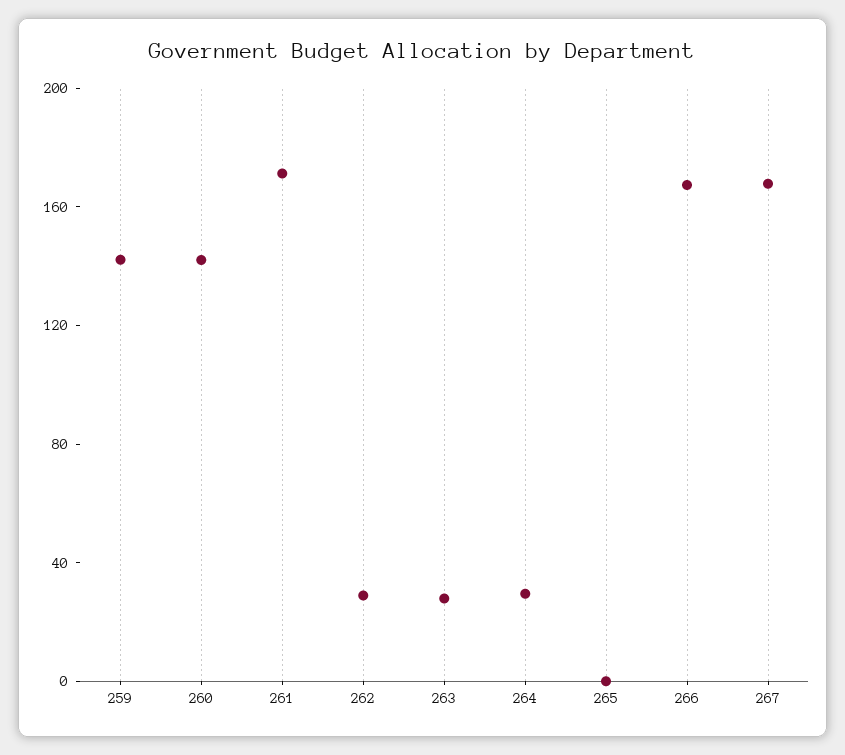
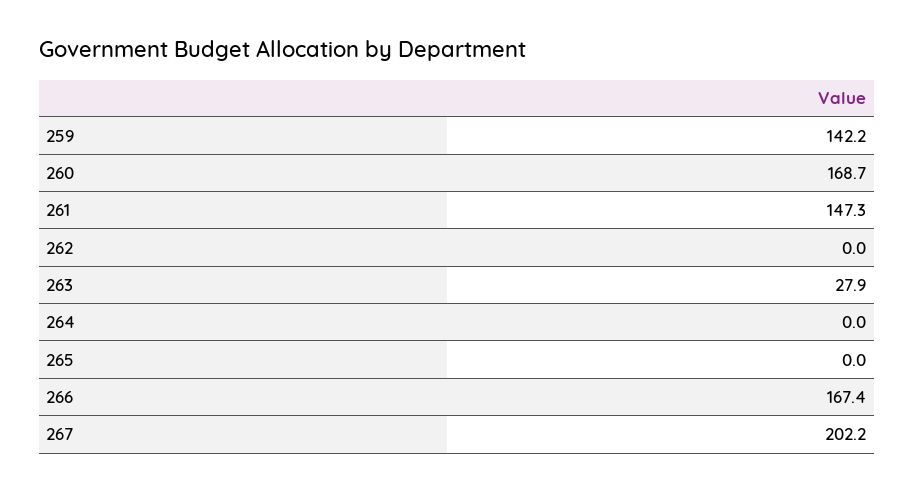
260: 140 -> 168.7
261: 170 -> 147.3
262: 30 -> 0
264: 30 -> 0
267: 170 -> 202.2

